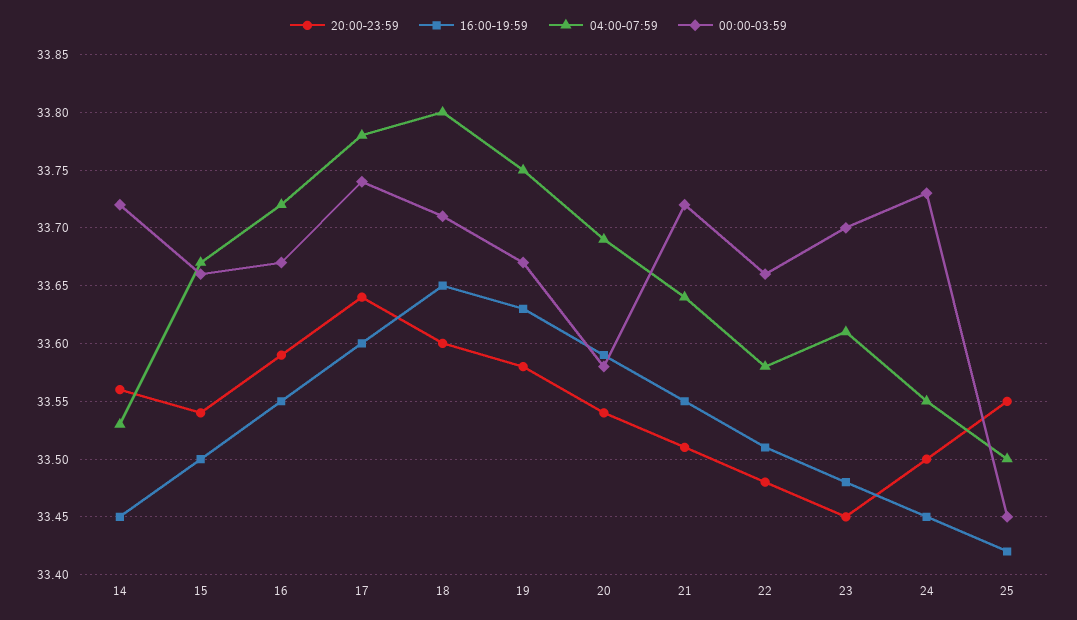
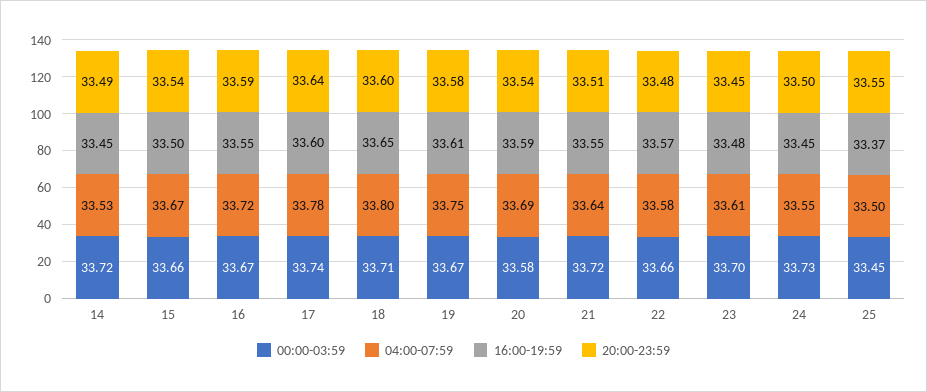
20:00-23:59, 14: 33.56 -> 33.49
16:00-19:59, 19: 33.63 -> 33.61
16:00-19:59, 22: 33.51 -> 33.57
16:00-19:59, 25: 33.42 -> 33.37

